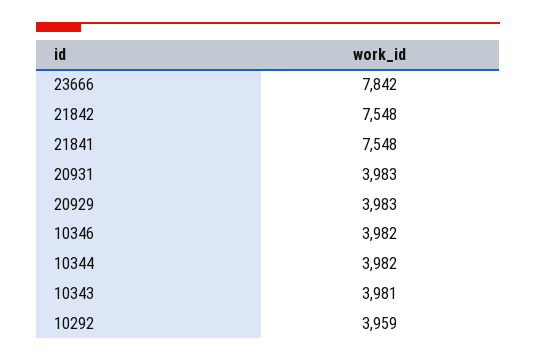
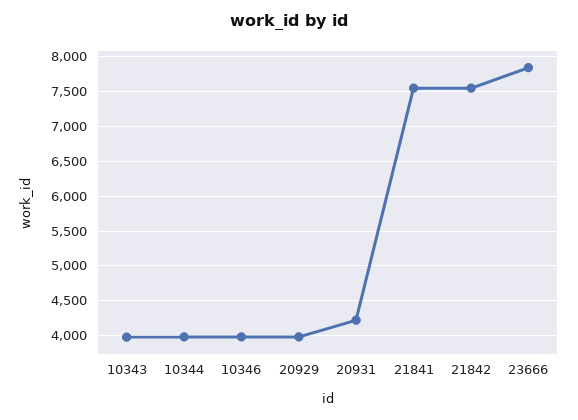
20931: 3983 -> 4200
10292: 3959 -> none

